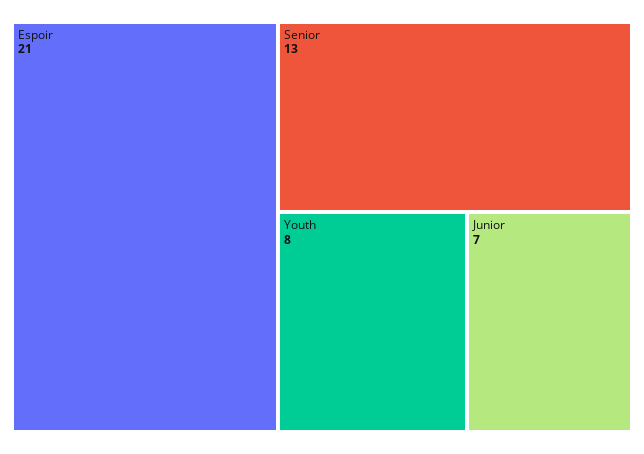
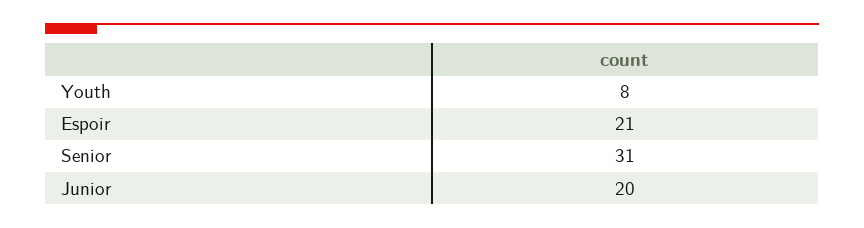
Senior: 13 -> 31
Junior: 7 -> 20

